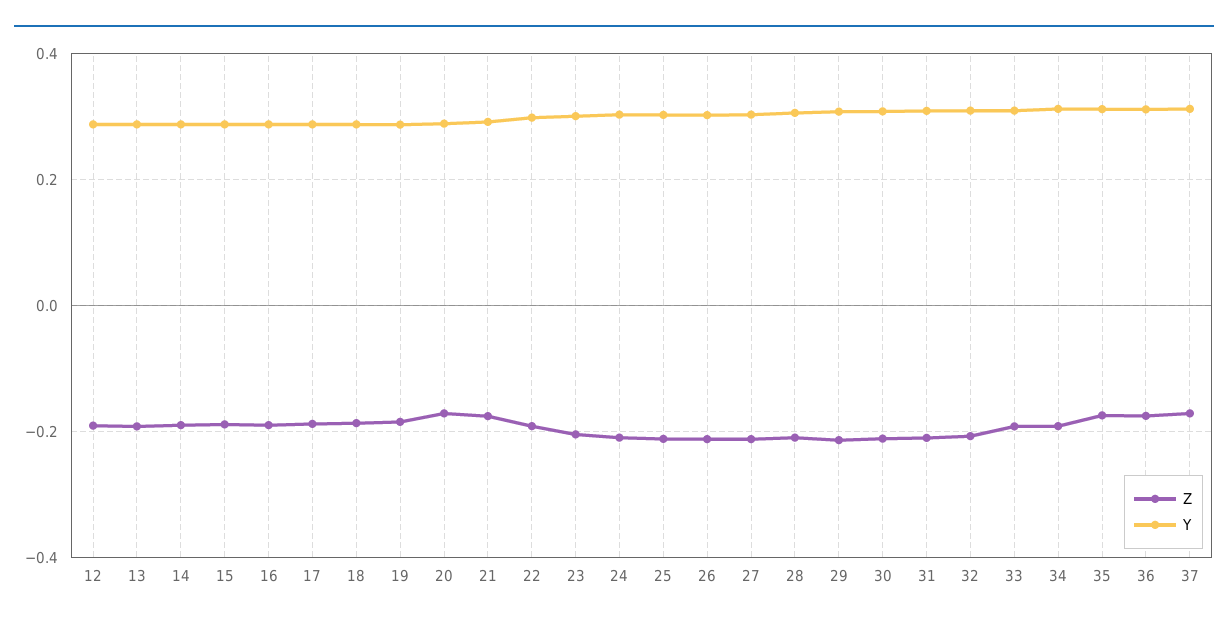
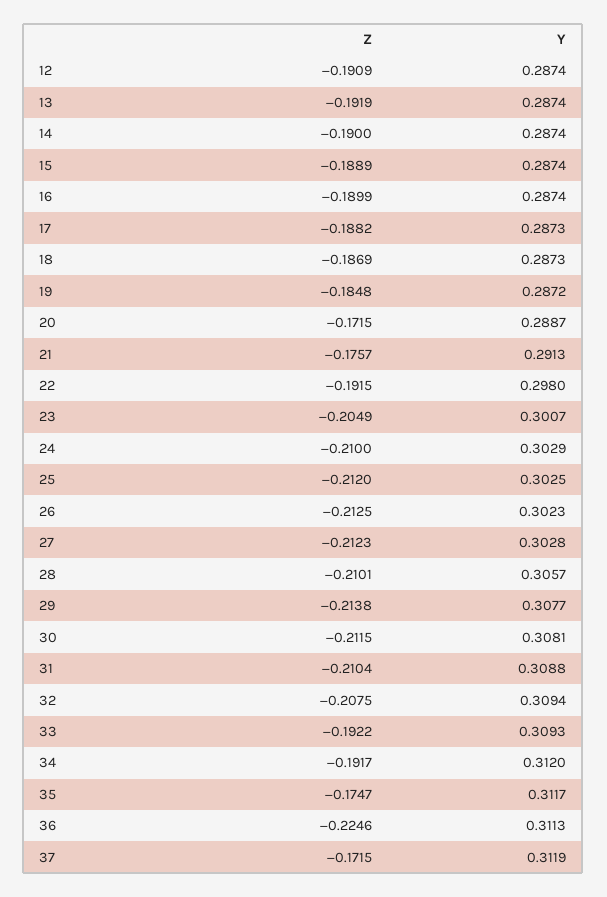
Z, 36: -0.18 -> -0.2246

